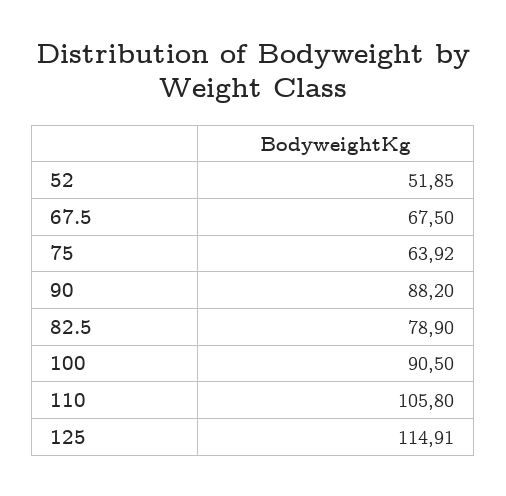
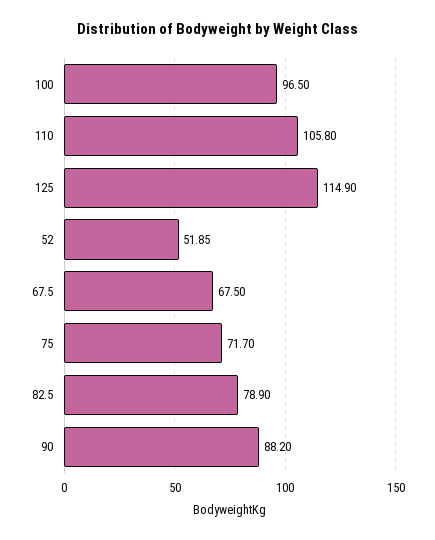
75: 63.92 -> 71.7
100: 90.5 -> 96.5
125: 114.91 -> 114.9

